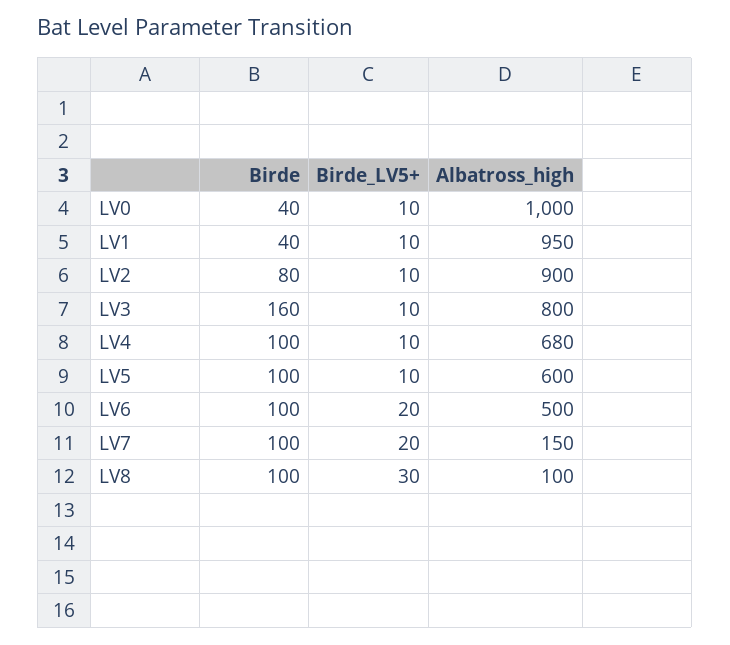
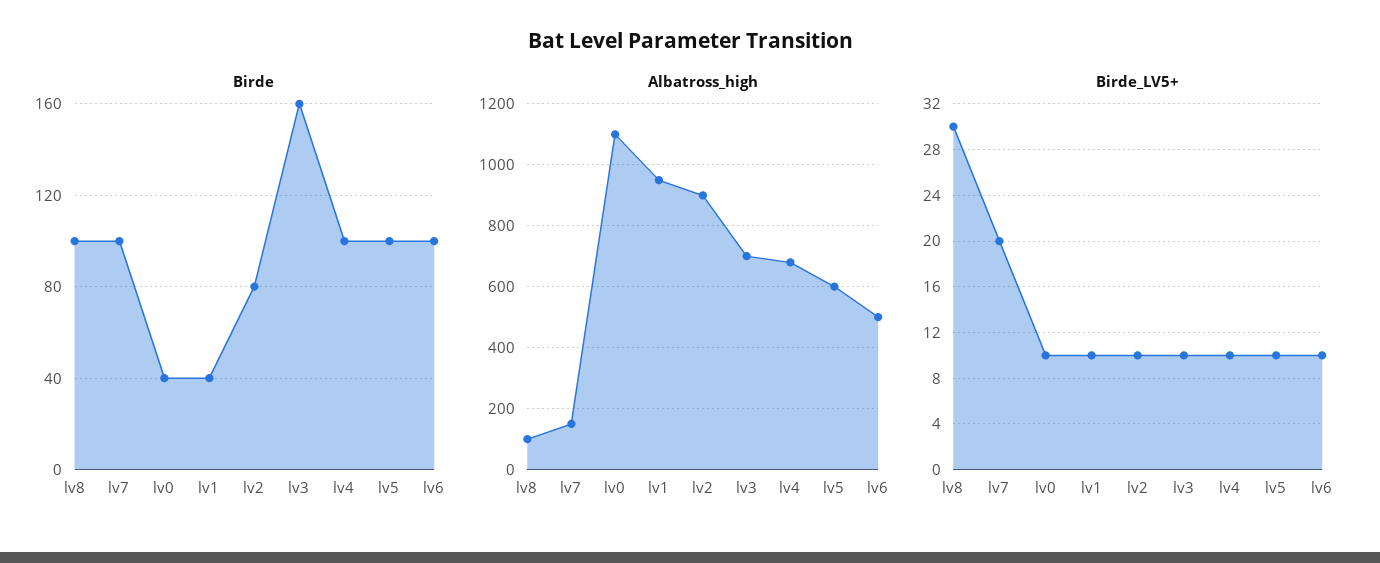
Albatross_high, LV0: 1000 -> 1100
Albatross_high, LV3: 800 -> 700
Birde_LV5+, LV6: 20 -> 10

